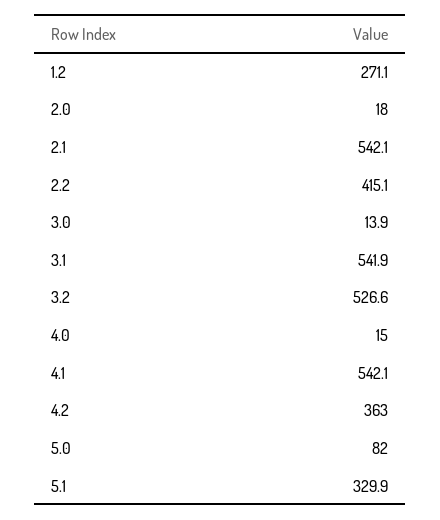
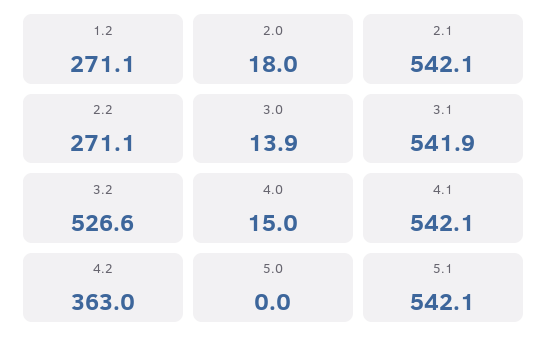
2.2: 415.1 -> 271.1
5.0: 82 -> 0
5.1: 329.9 -> 542.1

